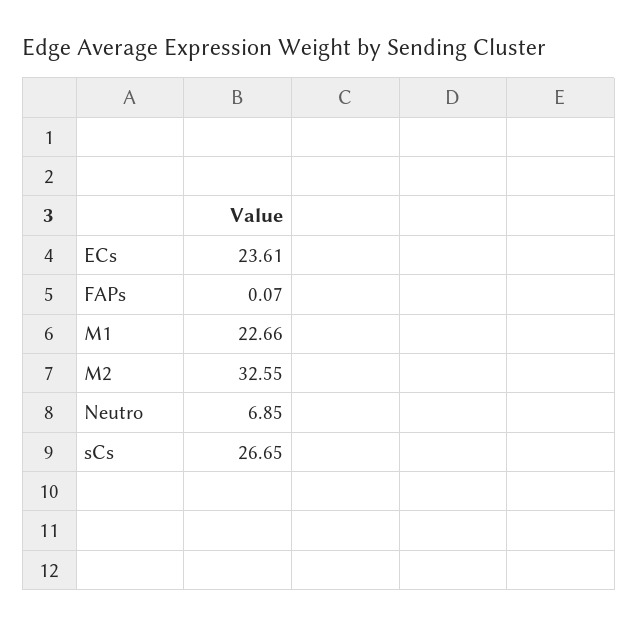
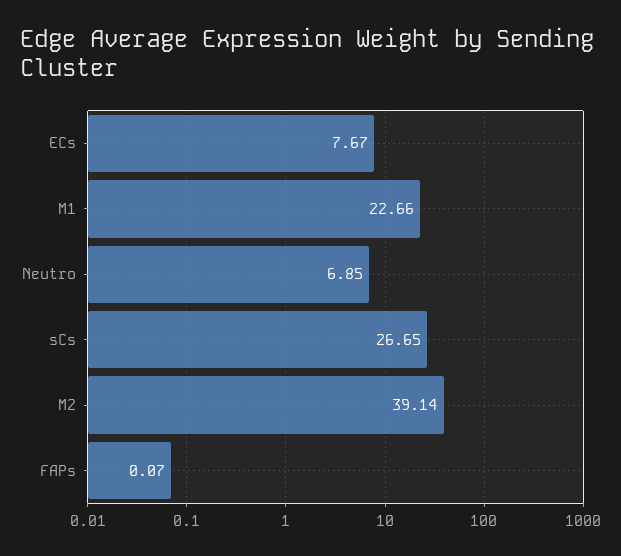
ECs: 23.61 -> 7.67
M2: 32.55 -> 39.14

